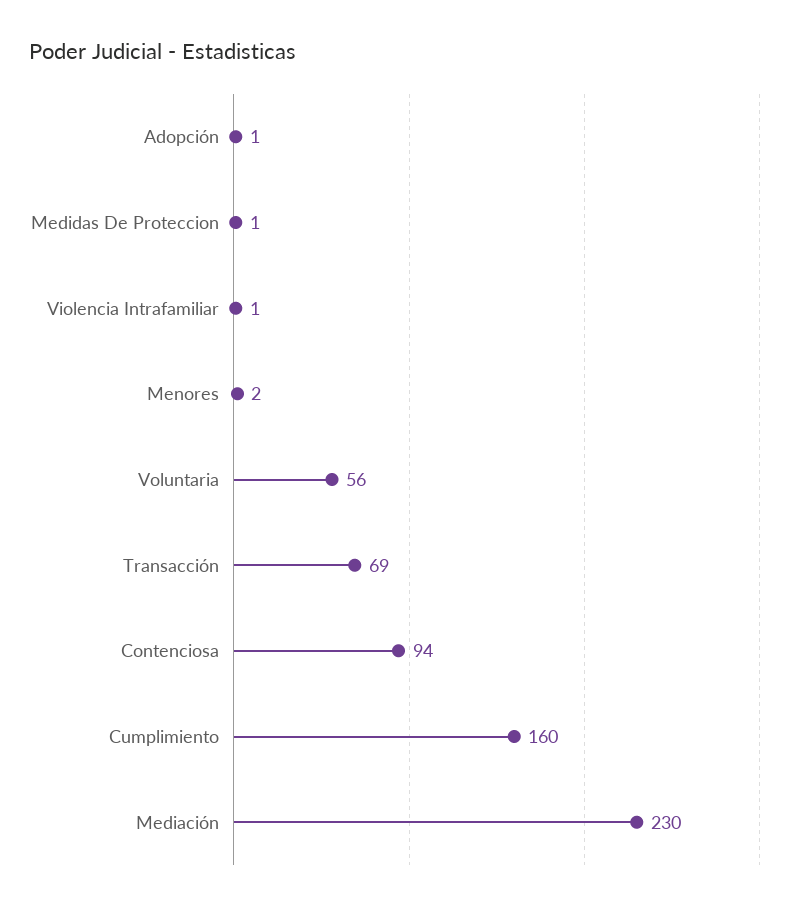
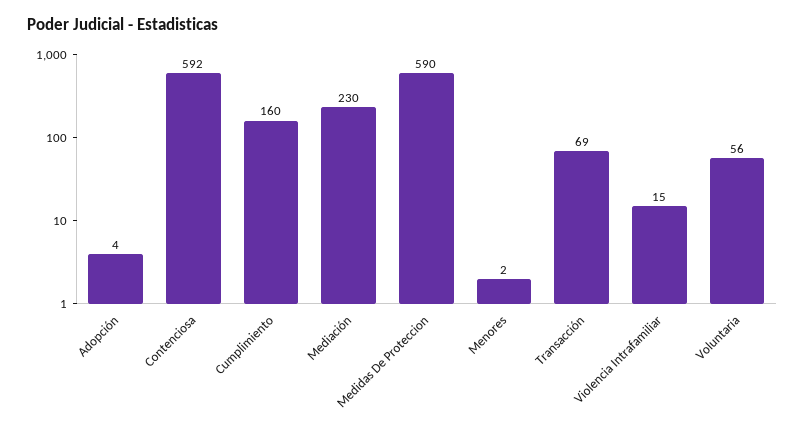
Adopción: 1 -> 4
Medidas De Proteccion: 1 -> 590
Violencia Intrafamiliar: 1 -> 15
Contenciosa: 94 -> 592

